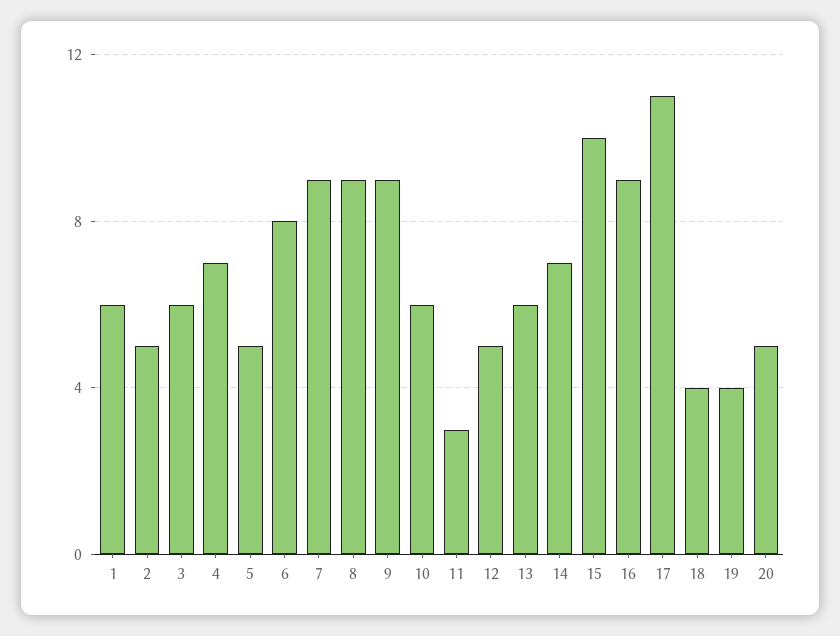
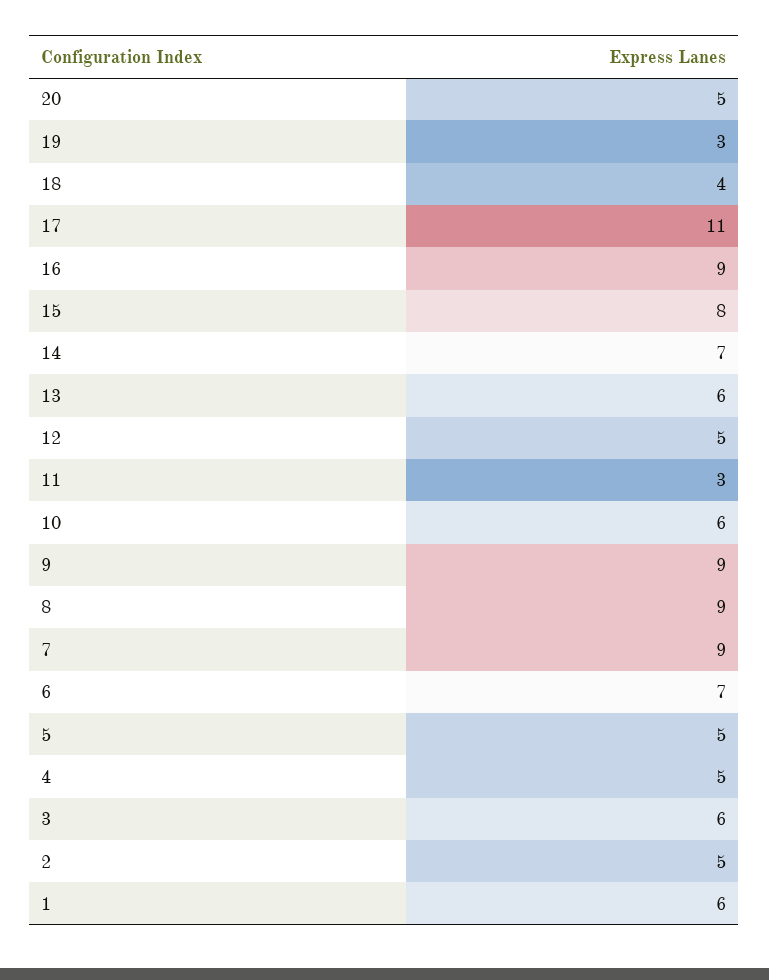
4: 7 -> 5
6: 8 -> 7
15: 10 -> 8
19: 4 -> 3

